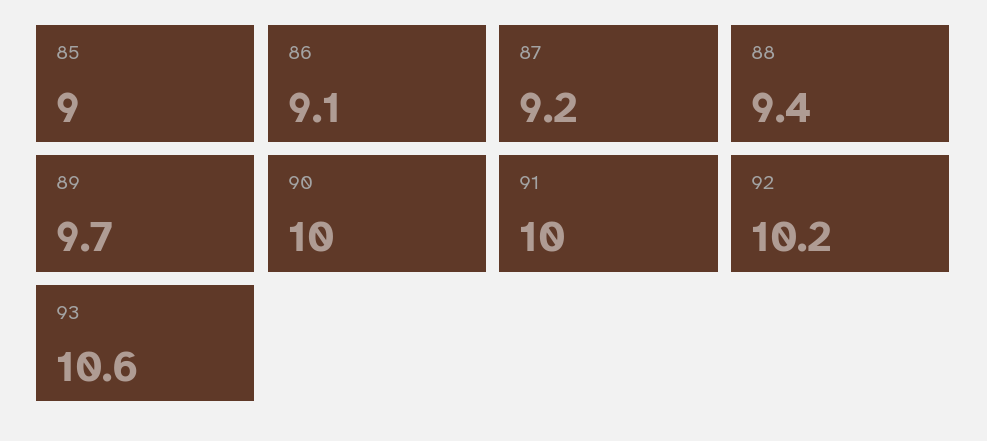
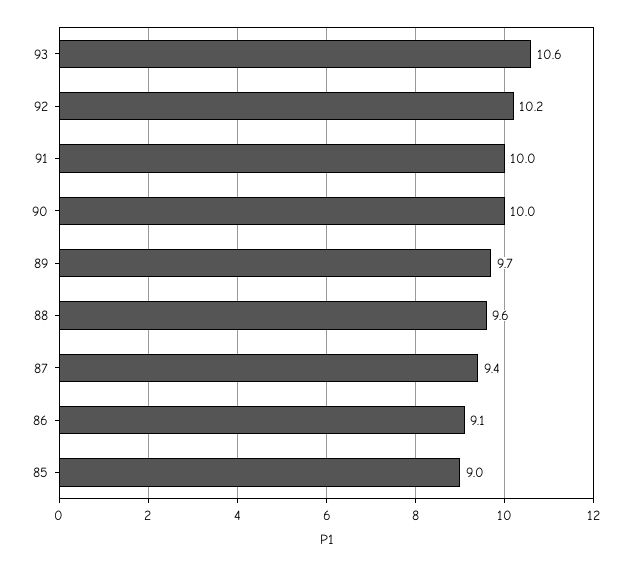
87: 9.2 -> 9.4
88: 9.4 -> 9.6

